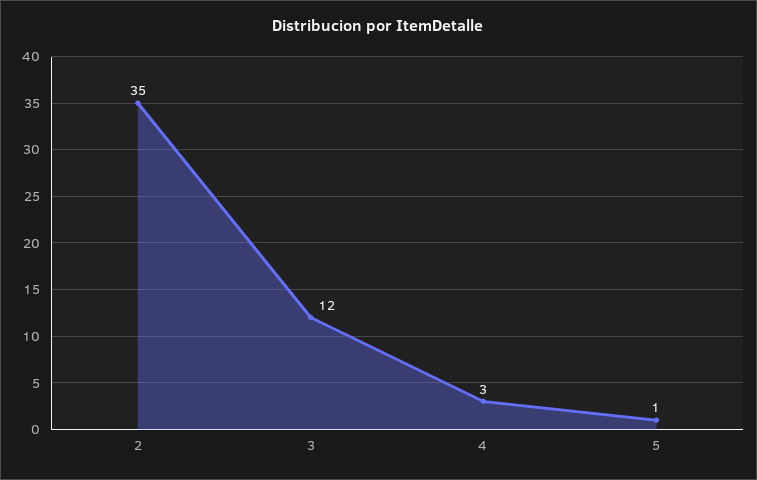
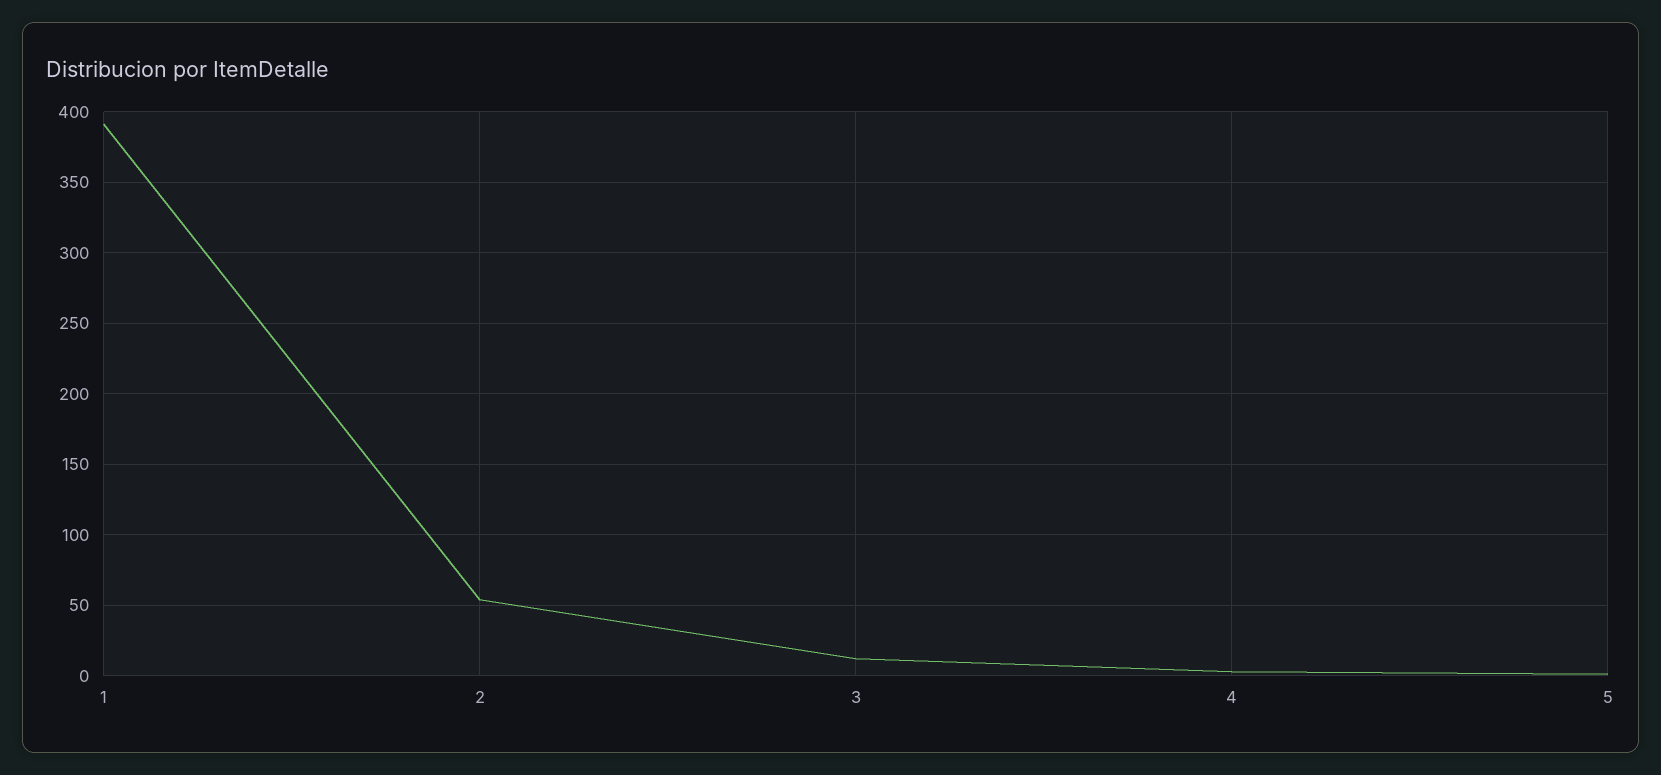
2: 35 -> 55
1: none -> 390

